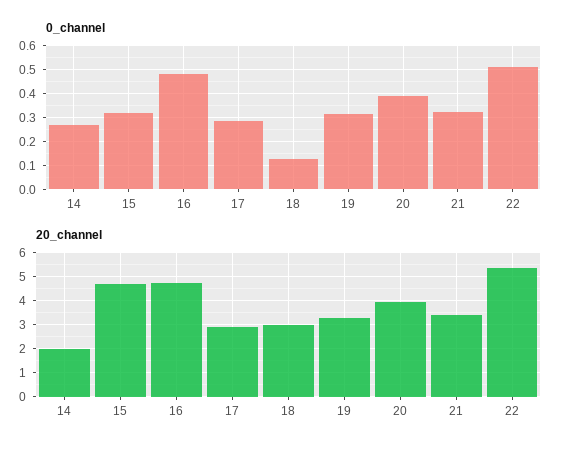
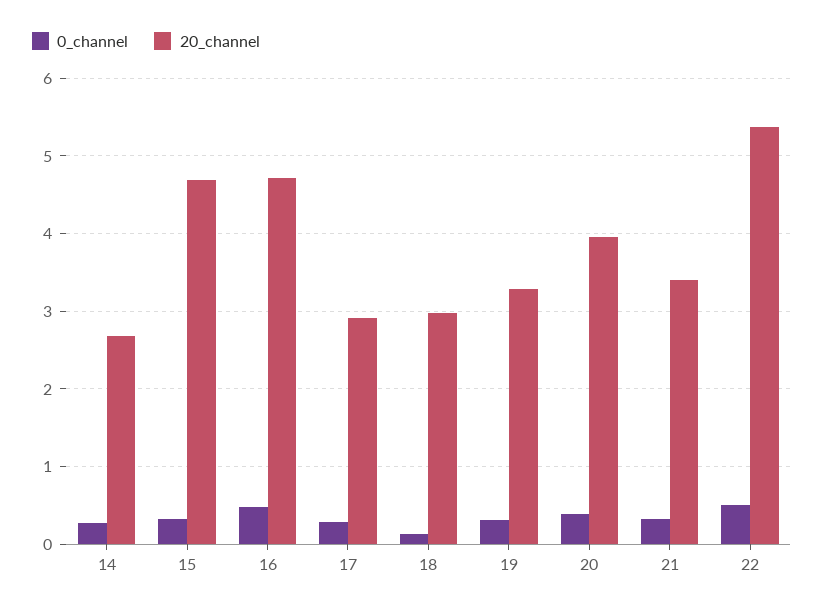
20_channel, 14: 2 -> 2.7

